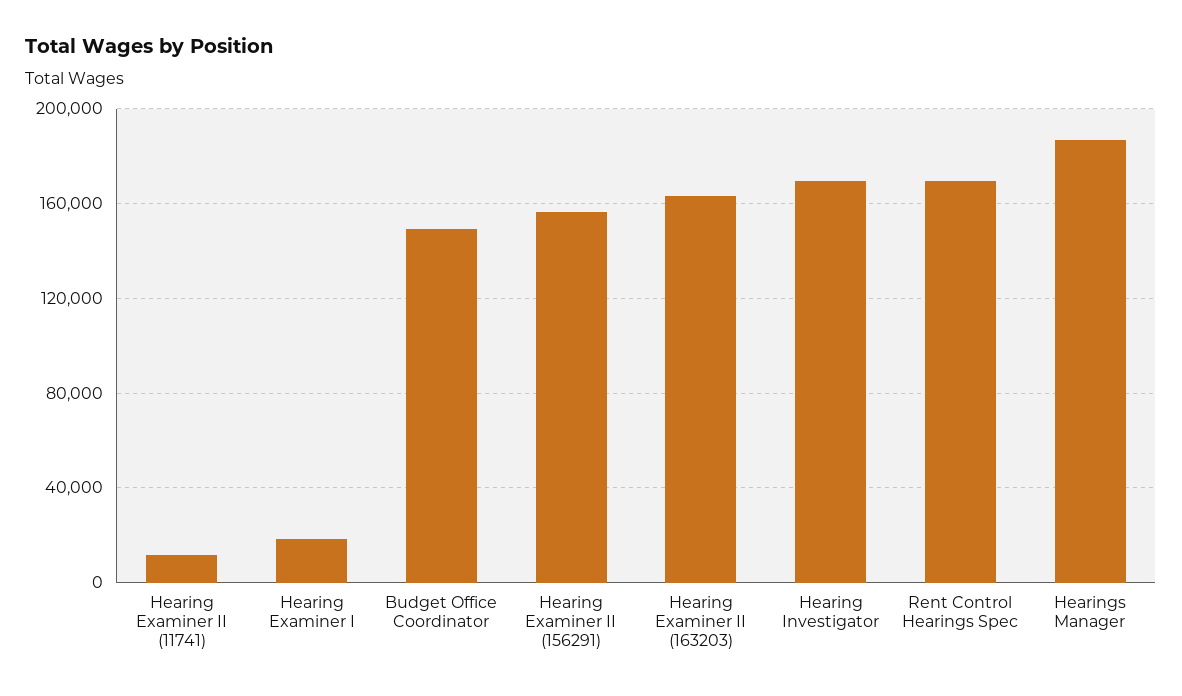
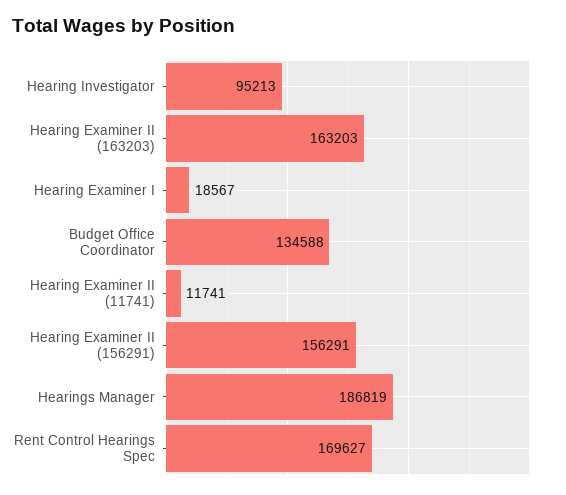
Budget Office Coordinator: 150000 -> 134588
Hearing Investigator: 170000 -> 95213

